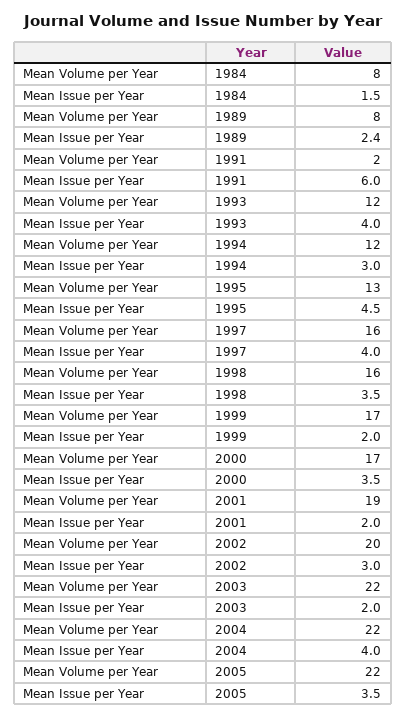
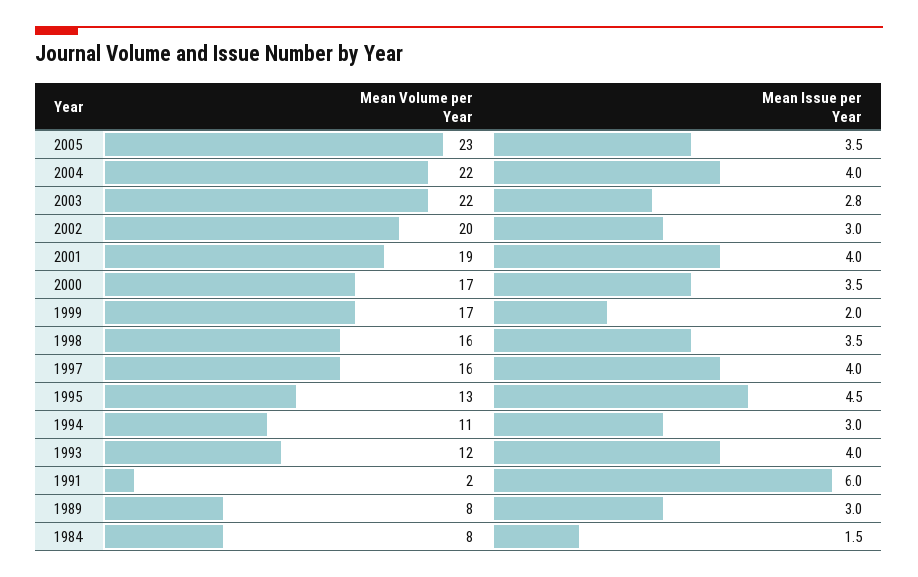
Mean Issue per Year, 1989: 2.4 -> 3
Mean Volume per Year, 1994: 12 -> 11
Mean Issue per Year, 2001: 2 -> 4
Mean Issue per Year, 2003: 2 -> 2.8
Mean Volume per Year, 2005: 22 -> 23

